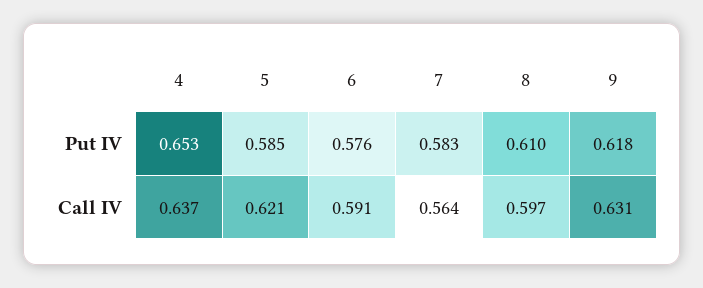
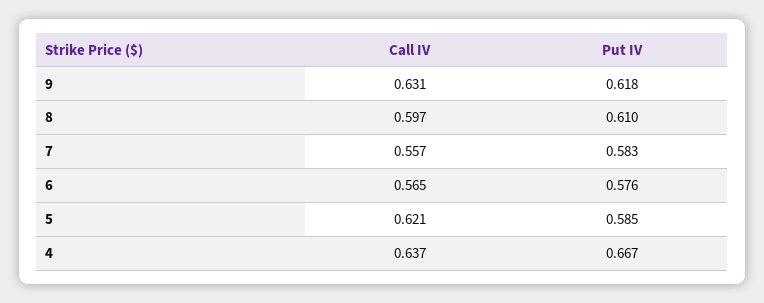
4, Put IV: 0.653 -> 0.667
6, Call IV: 0.591 -> 0.565
7, Call IV: 0.564 -> 0.557

